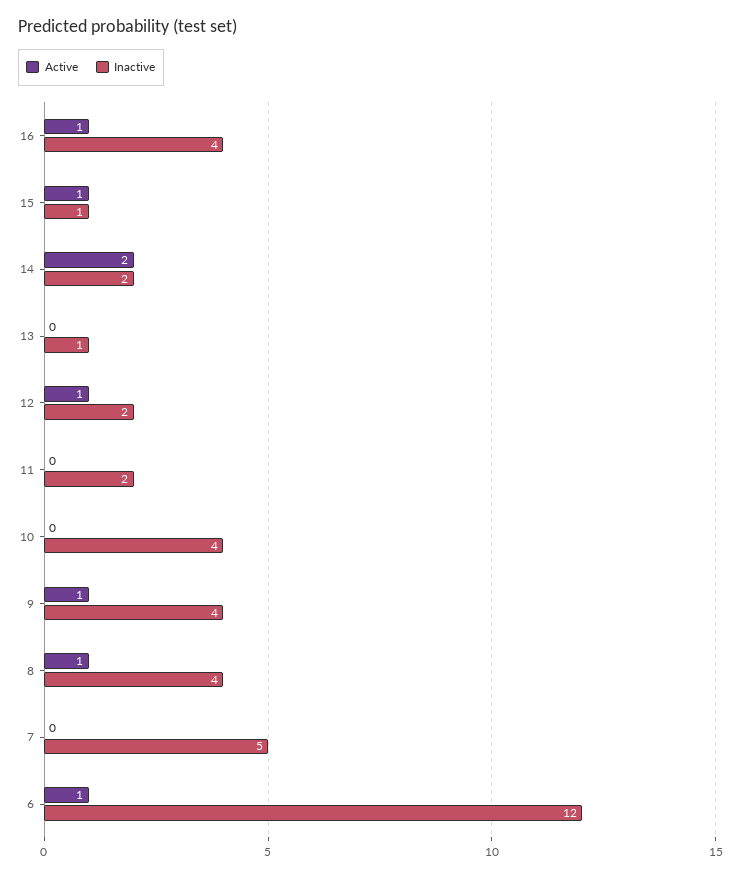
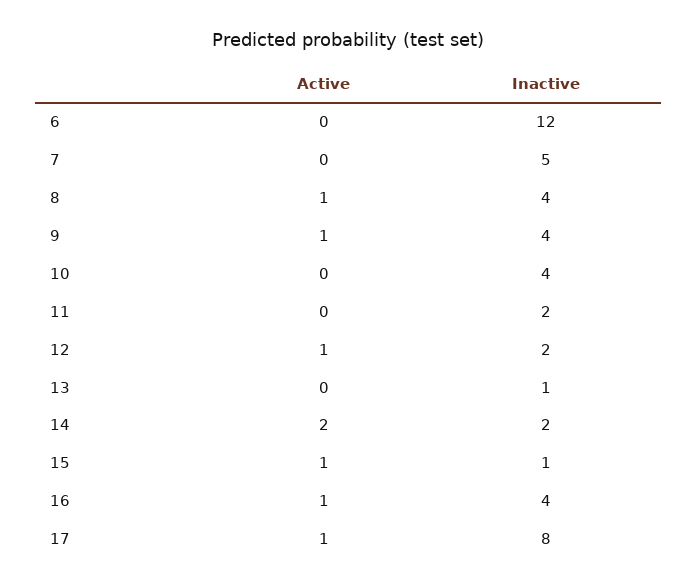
Active, 6: 1 -> 0
Active, 17: none -> 1
Inactive, 17: none -> 8

